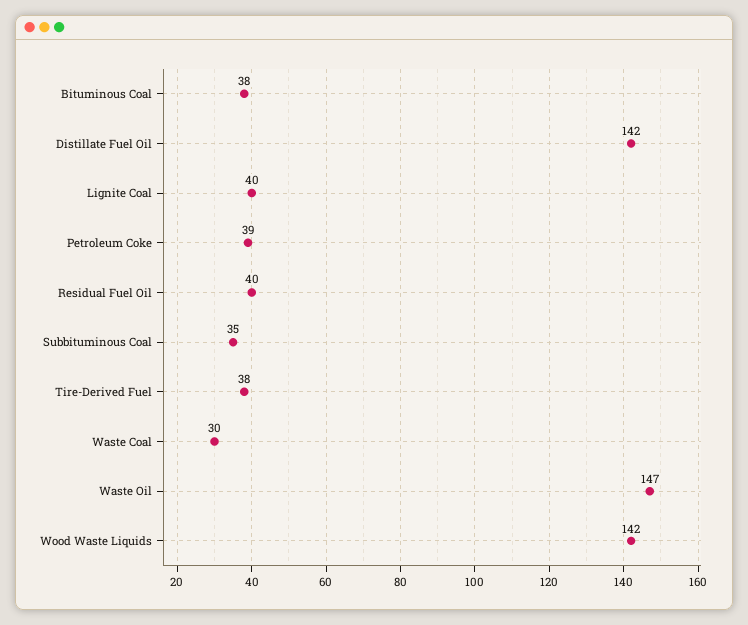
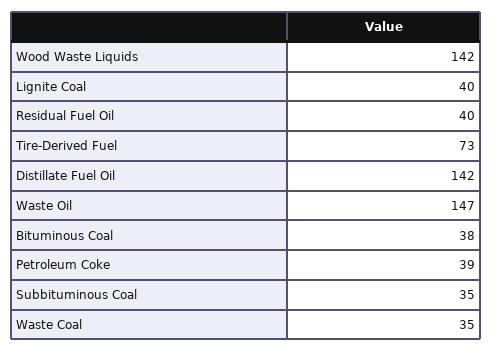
Tire-Derived Fuel: 38 -> 73
Waste Coal: 30 -> 35

